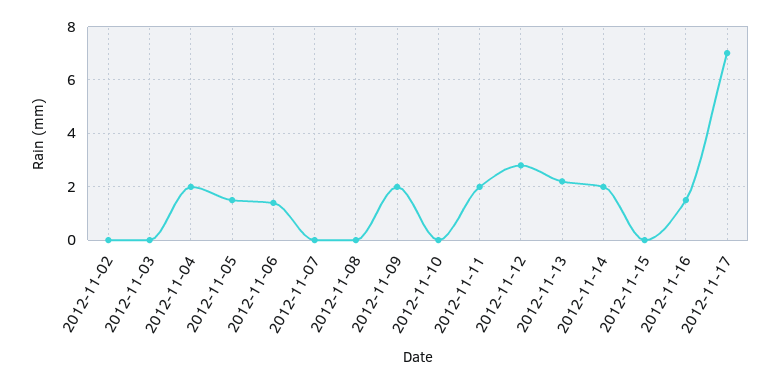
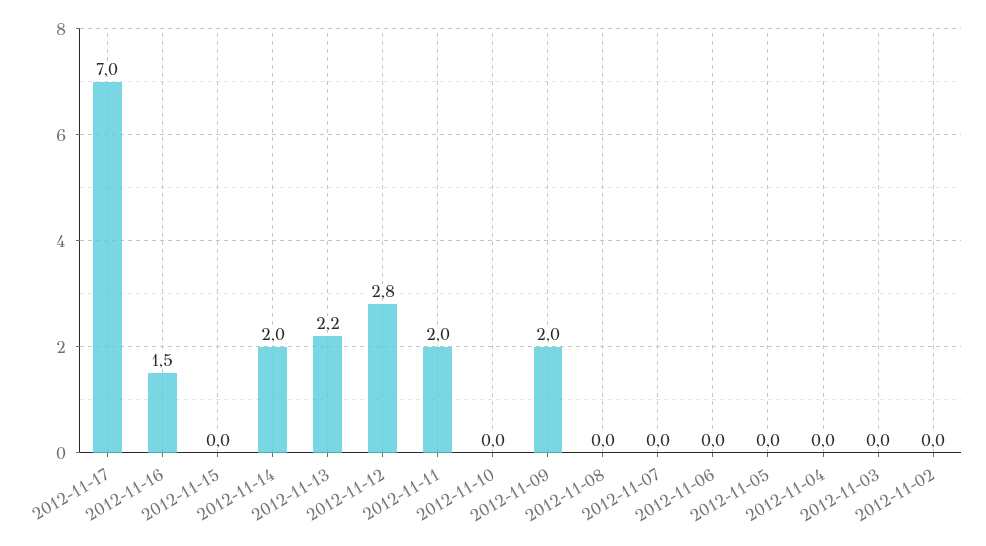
2012-11-04: 2 -> 0
2012-11-05: 1.5 -> 0
2012-11-06: 1.5 -> 0

